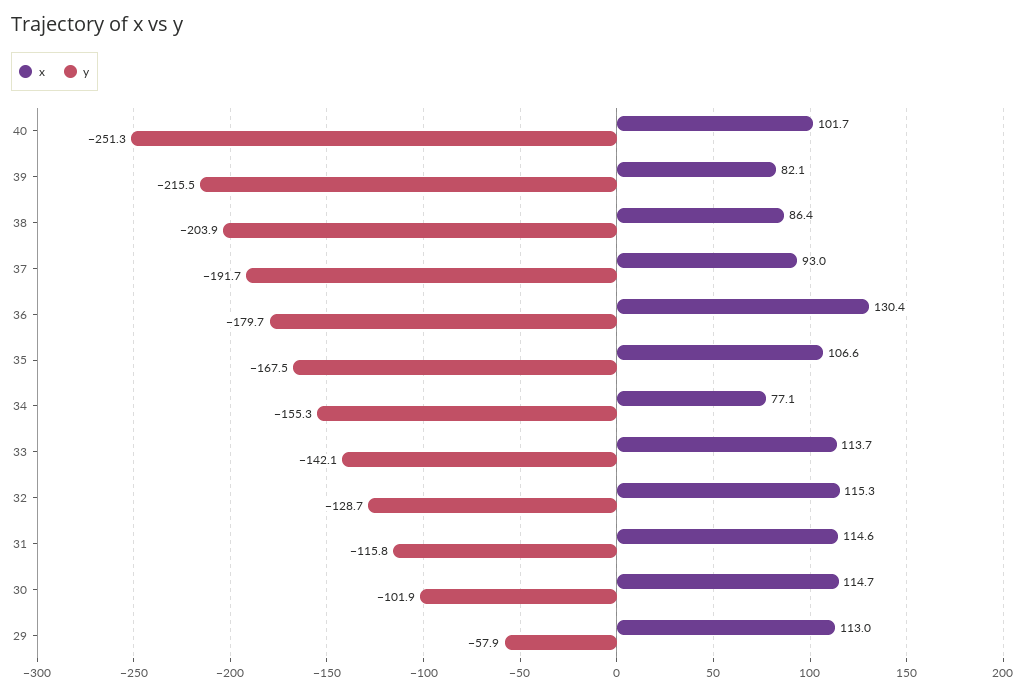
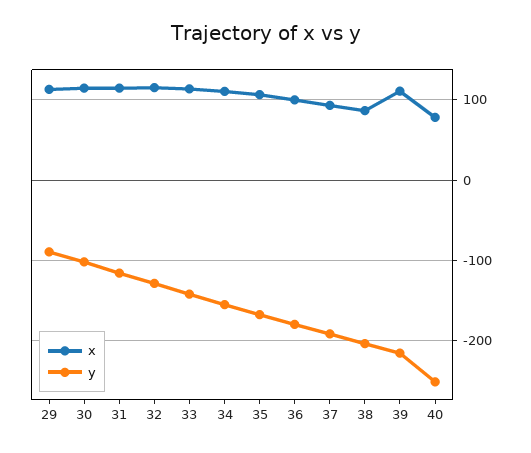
x, 40: 101.7 -> 80
x, 39: 82.1 -> 110
x, 36: 130.4 -> 100
x, 34: 77.1 -> 110
y, 29: -57.9 -> -90

